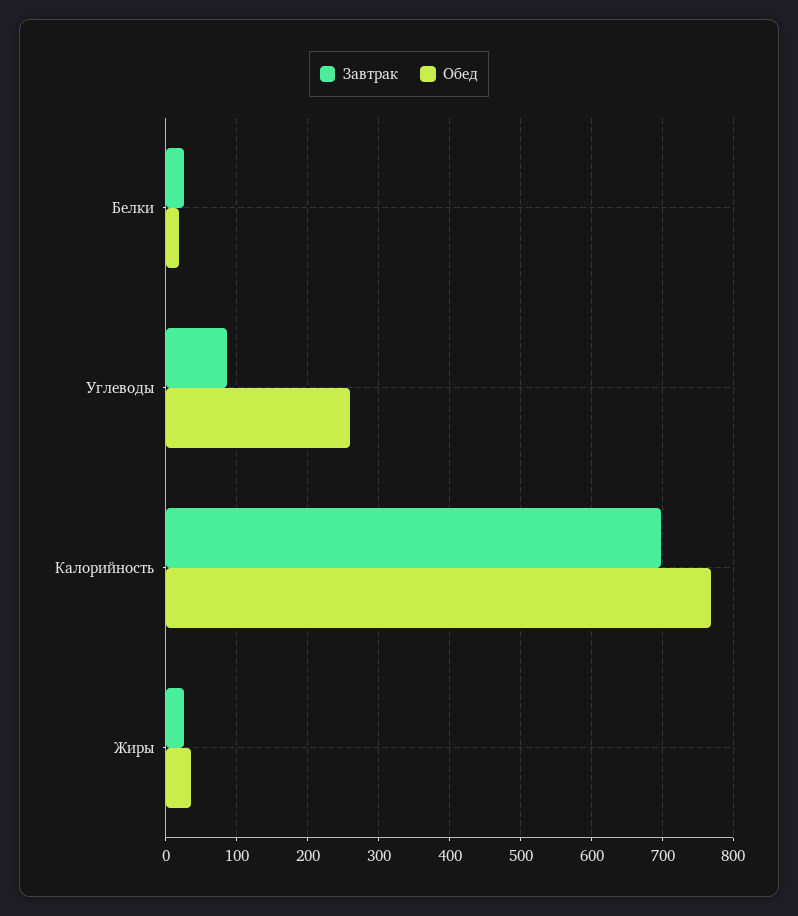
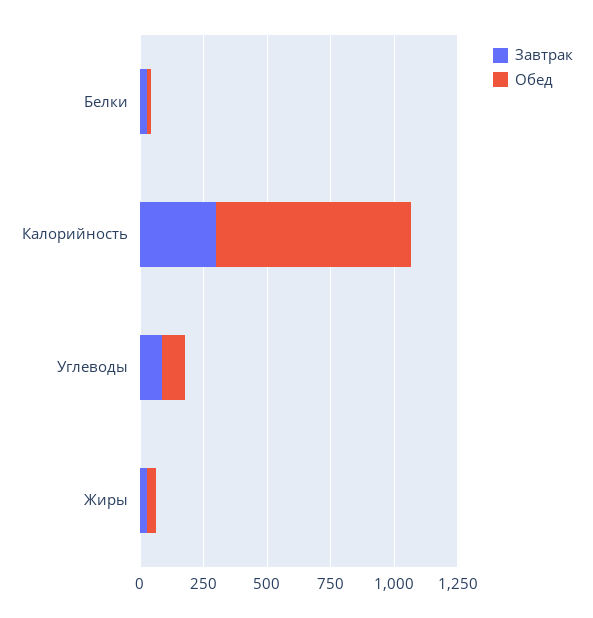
Обед, Углеводы: 260 -> 100
Завтрак, Калорийность: 700 -> 300

